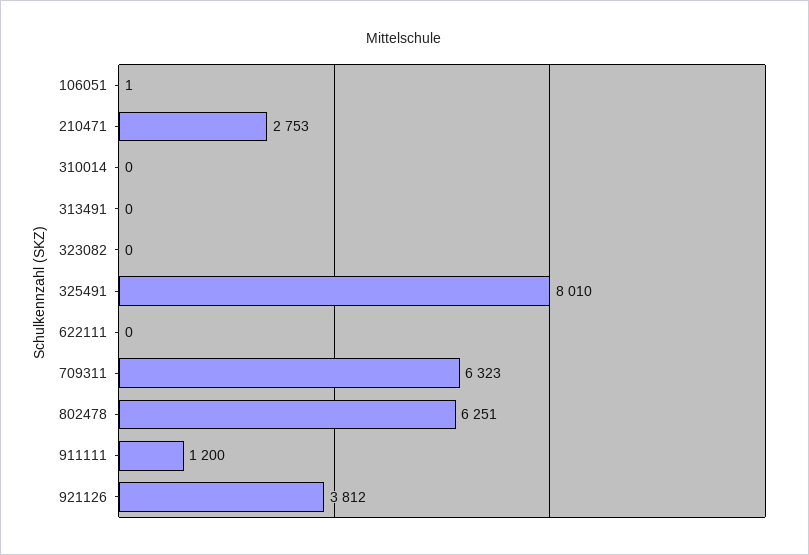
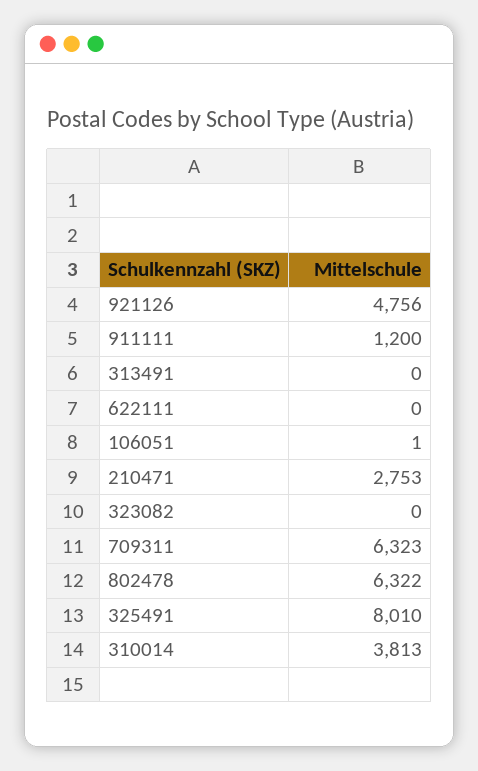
310014: 0 -> 3813
802478: 6251 -> 6322
921126: 3812 -> 4756

